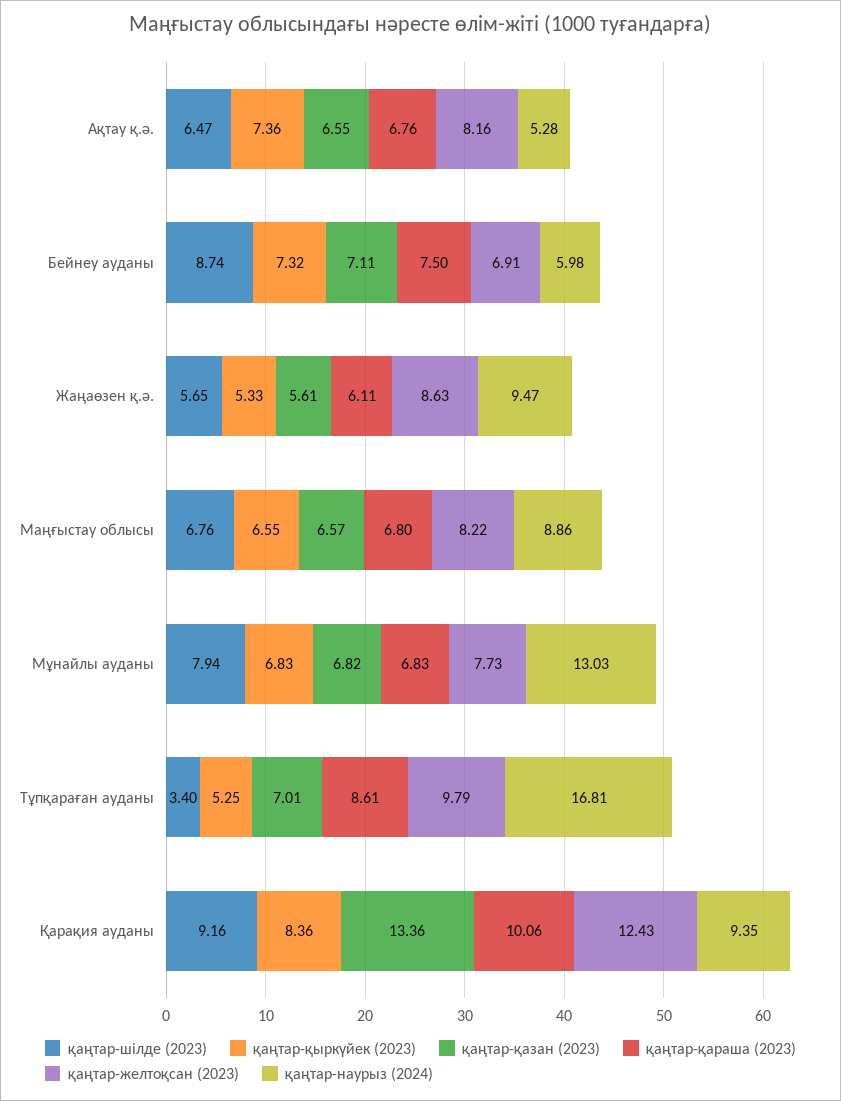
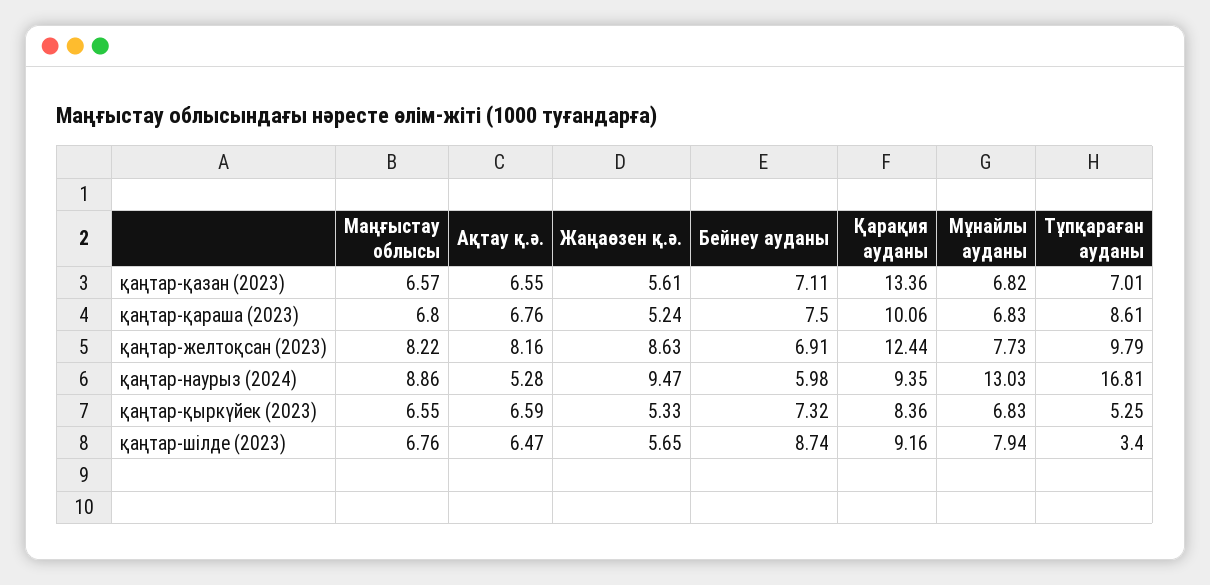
қаңтар-қыркүйек (2023), Ақтау қ.ә.: 7.36 -> 6.59
қаңтар-қараша (2023), Жаңаөзен қ.ә.: 6.11 -> 5.24
қаңтар-желтоқсан (2023), Қарақия ауданы: 12.43 -> 12.44

